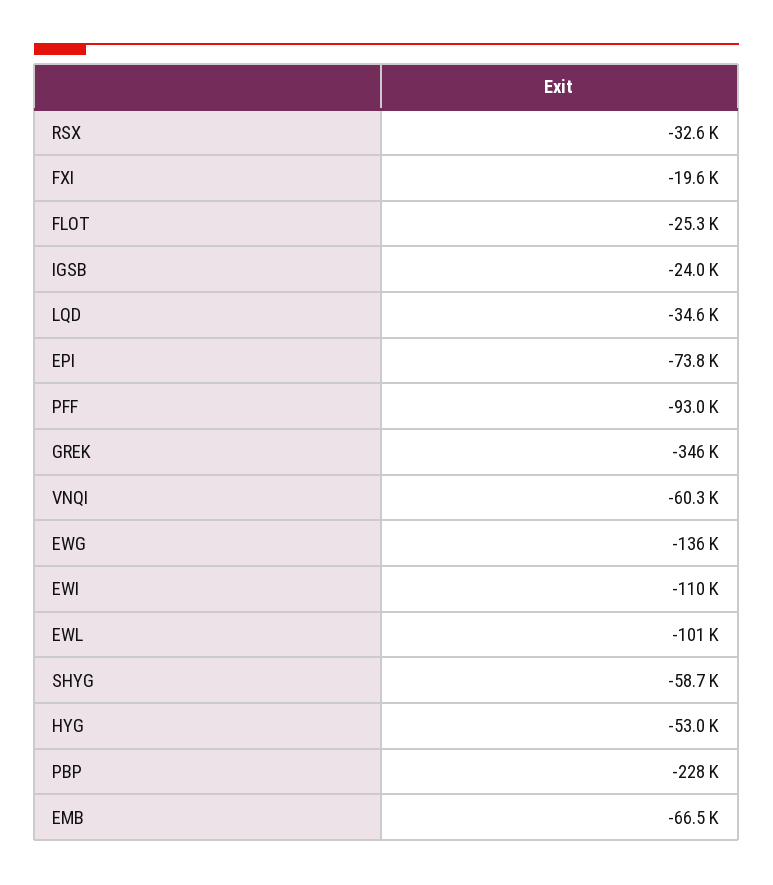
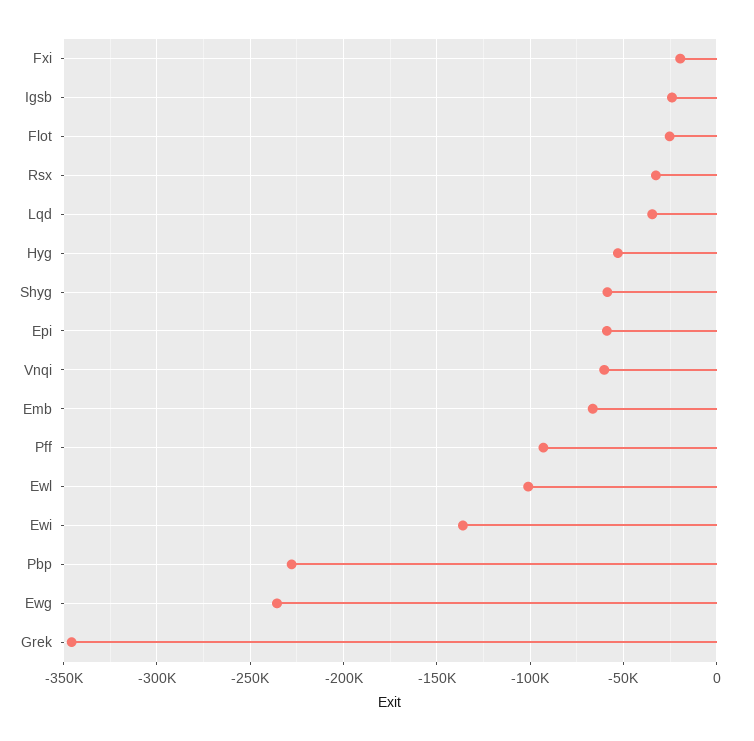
EPI: -73800 -> -60000
EWG: -136000 -> -235000
EWI: -110000 -> -135000

